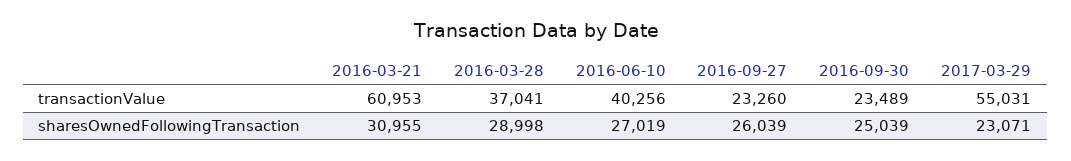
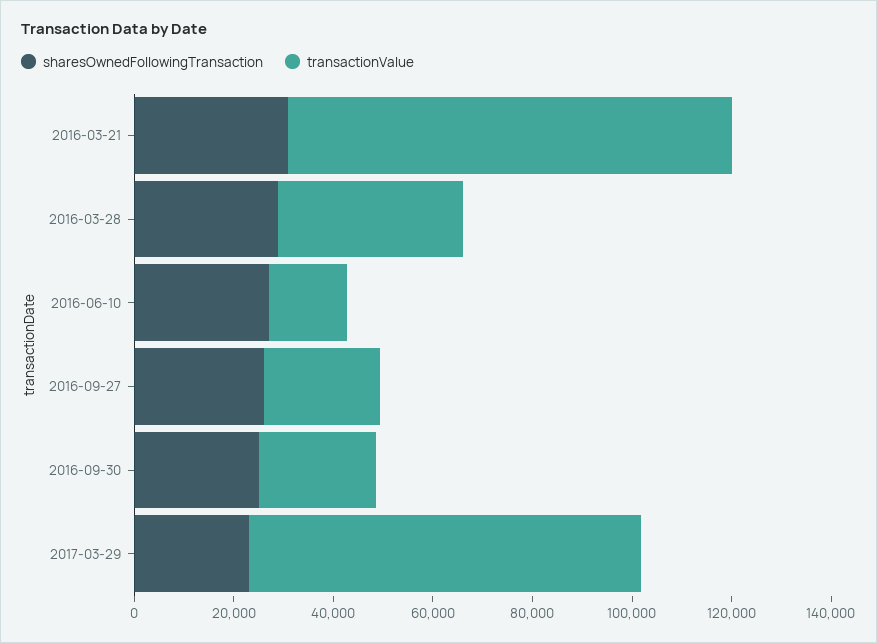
transactionValue, 2016-03-21: 60953 -> 90000
transactionValue, 2016-06-10: 40256 -> 15000
transactionValue, 2017-03-29: 55031 -> 80000

